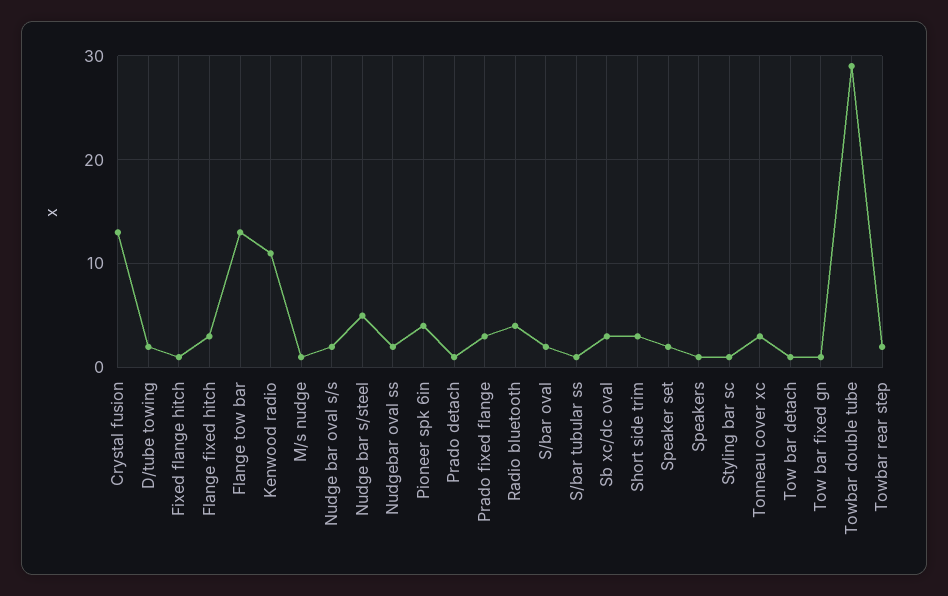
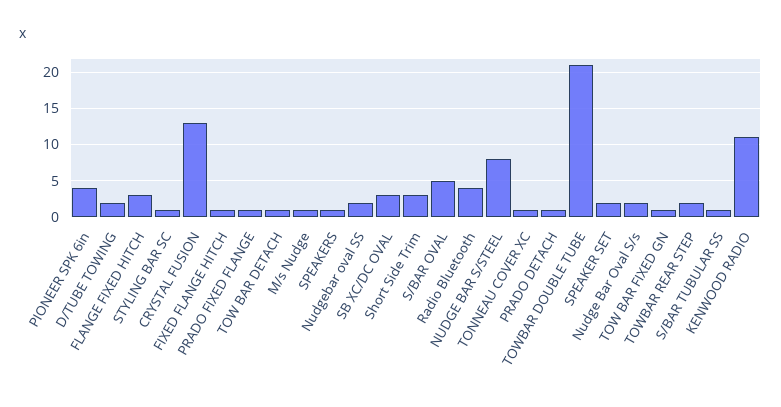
Flange tow bar: 13 -> none
Nudge bar s/steel: 5 -> 8
Prado fixed flange: 3 -> 1
S/bar oval: 2 -> 5
Tonneau cover xc: 3 -> 1
Towbar double tube: 29 -> 21

